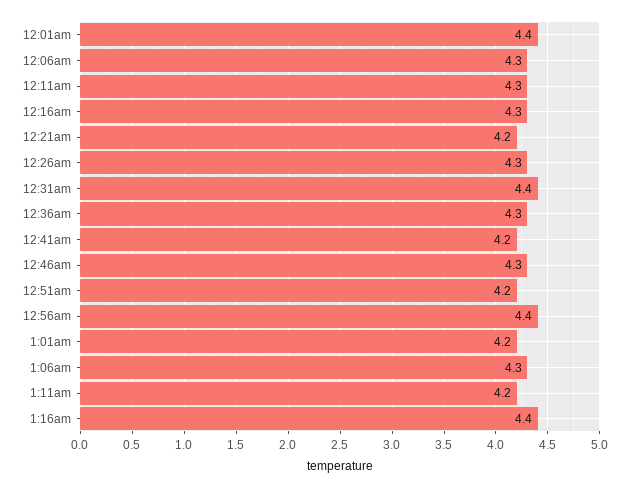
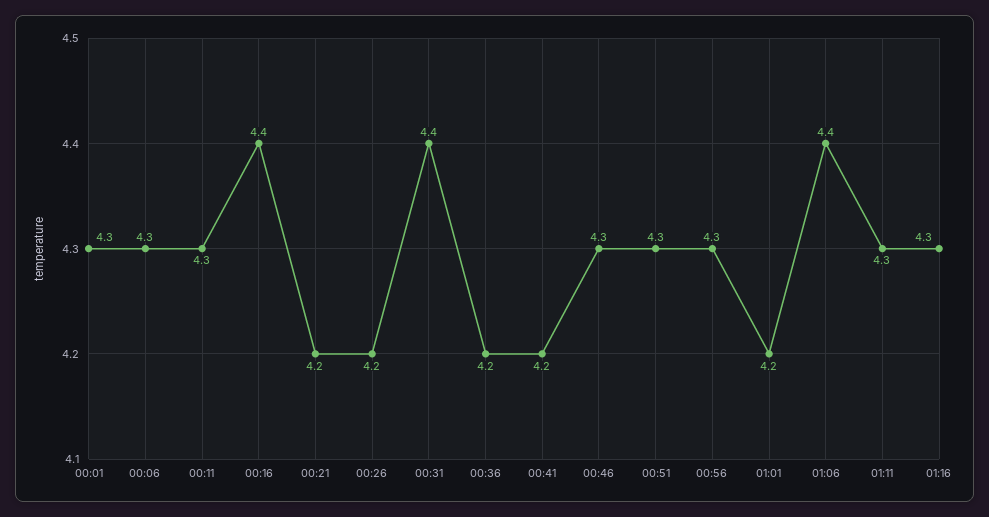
12:01am: 4.4 -> 4.3
12:16am: 4.3 -> 4.4
12:26am: 4.3 -> 4.2
12:36am: 4.3 -> 4.2
12:51am: 4.2 -> 4.3
12:56am: 4.4 -> 4.3
1:06am: 4.3 -> 4.4
1:11am: 4.2 -> 4.3
1:16am: 4.4 -> 4.3

